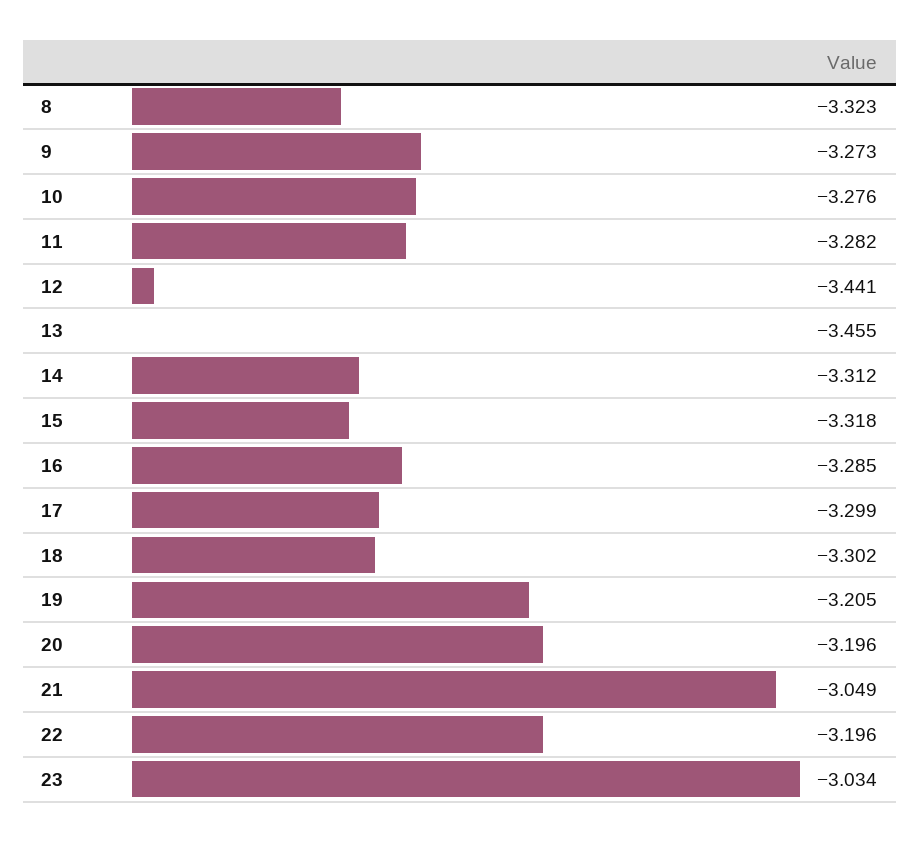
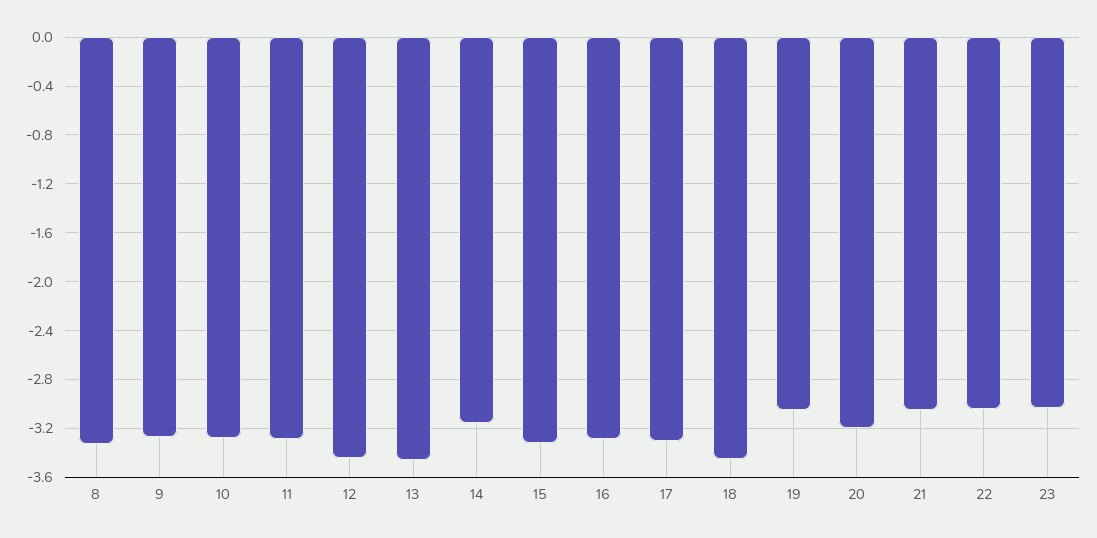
14: -3.312 -> -3.15
18: -3.302 -> -3.45
19: -3.205 -> -3.05
22: -3.196 -> -3.05

